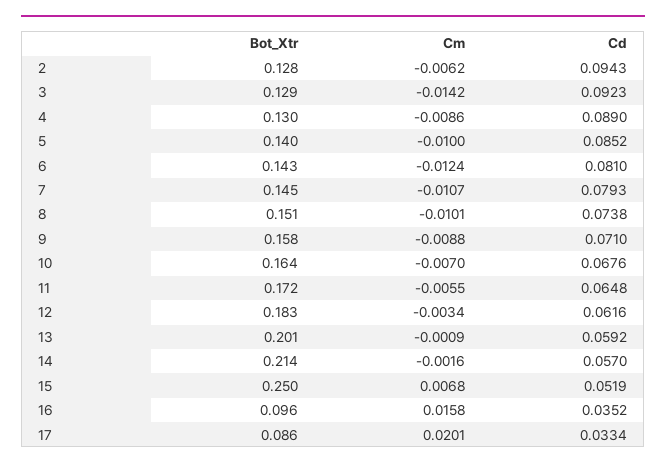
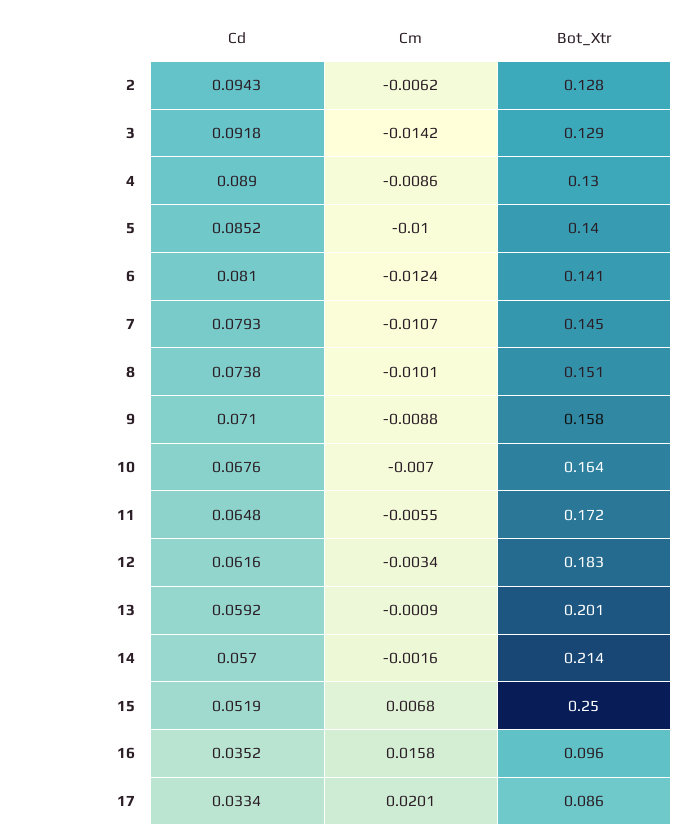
Cd, 3: 0.0923 -> 0.0918
Bot_Xtr, 6: 0.143 -> 0.141

